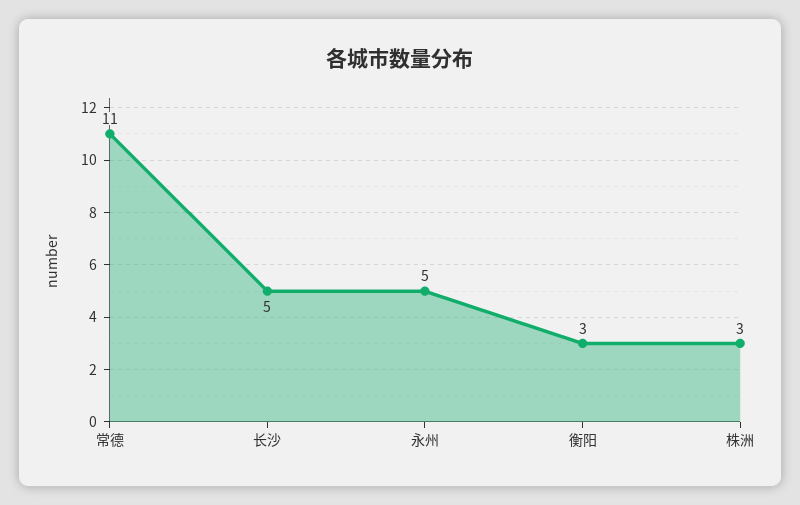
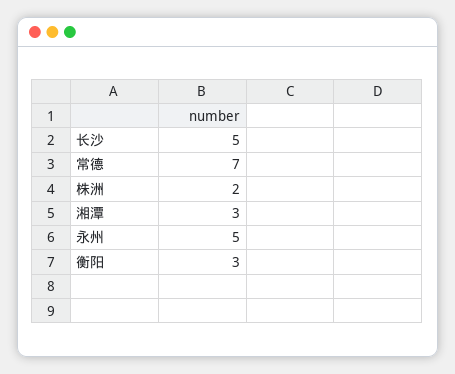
常德: 11 -> 7
株洲: 3 -> 2
湘潭: none -> 3

